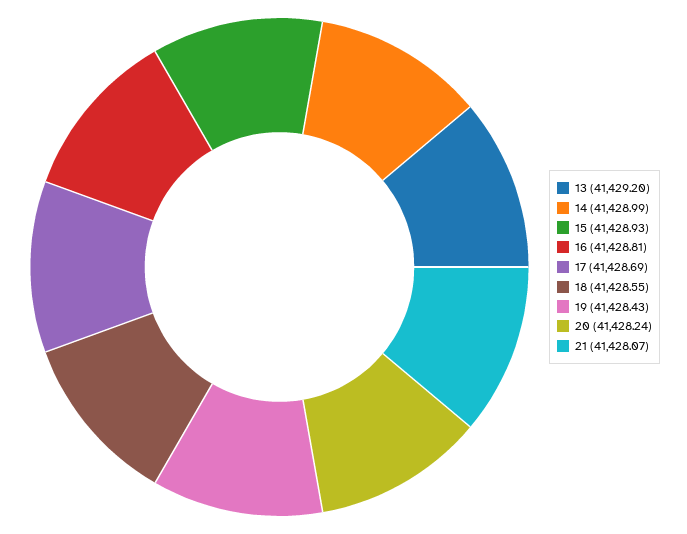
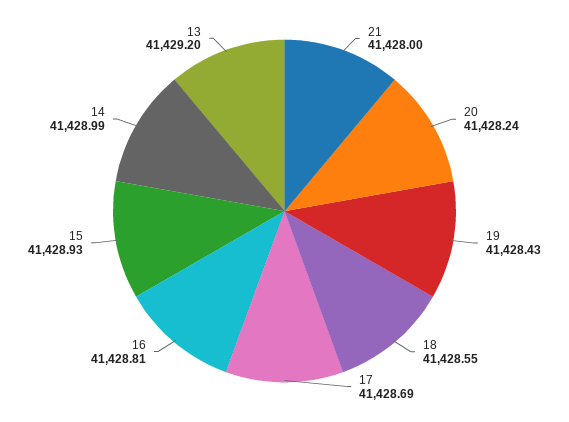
21: 41428.07 -> 41428

